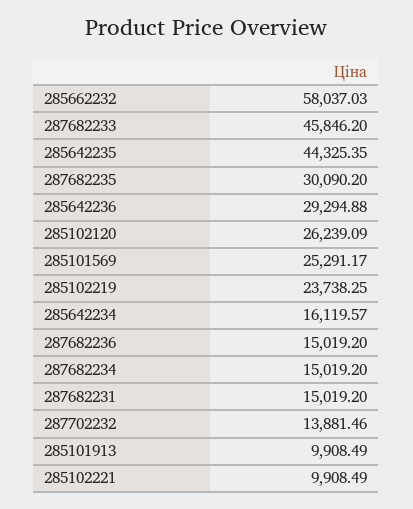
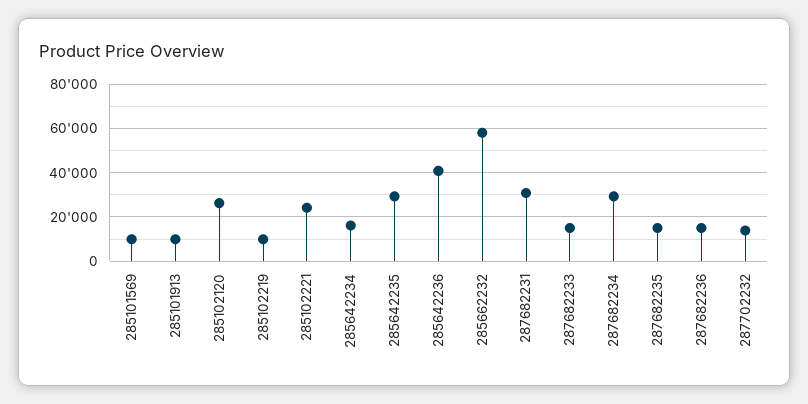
287682233: 45846.2 -> 15000
285642235: 44325.35 -> 30000
287682235: 30090.2 -> 15000
285642236: 29294.88 -> 40000
285101569: 25291.17 -> 10000
285102219: 23738.25 -> 10000
287682234: 15019.2 -> 30000
287682231: 15019.2 -> 30000
285102221: 9908.49 -> 25000

